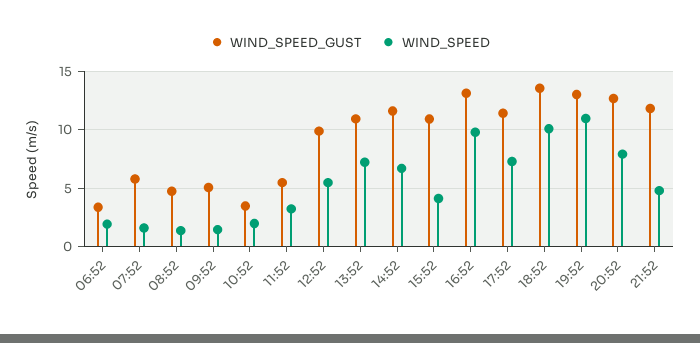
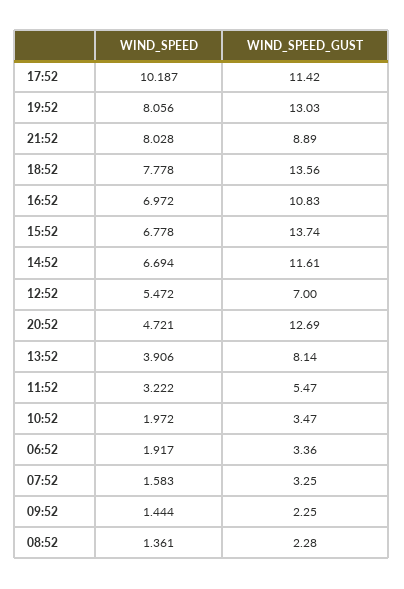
WIND_SPEED_GUST, 07:52: 6 -> 3.25
WIND_SPEED_GUST, 08:52: 5 -> 2.28
WIND_SPEED_GUST, 09:52: 5 -> 2.25
WIND_SPEED_GUST, 12:52: 10 -> 7
WIND_SPEED_GUST, 13:52: 11 -> 8.14
WIND_SPEED, 13:52: 7 -> 3.906
WIND_SPEED_GUST, 15:52: 11 -> 13.74
WIND_SPEED, 15:52: 4 -> 6.778
WIND_SPEED_GUST, 16:52: 13 -> 10.83
WIND_SPEED, 16:52: 10 -> 6.972
WIND_SPEED, 17:52: 7 -> 10.187
WIND_SPEED, 18:52: 10 -> 7.778
WIND_SPEED, 19:52: 11 -> 8.056
WIND_SPEED, 20:52: 8 -> 4.721
WIND_SPEED_GUST, 21:52: 12 -> 8.89
WIND_SPEED, 21:52: 5 -> 8.028

